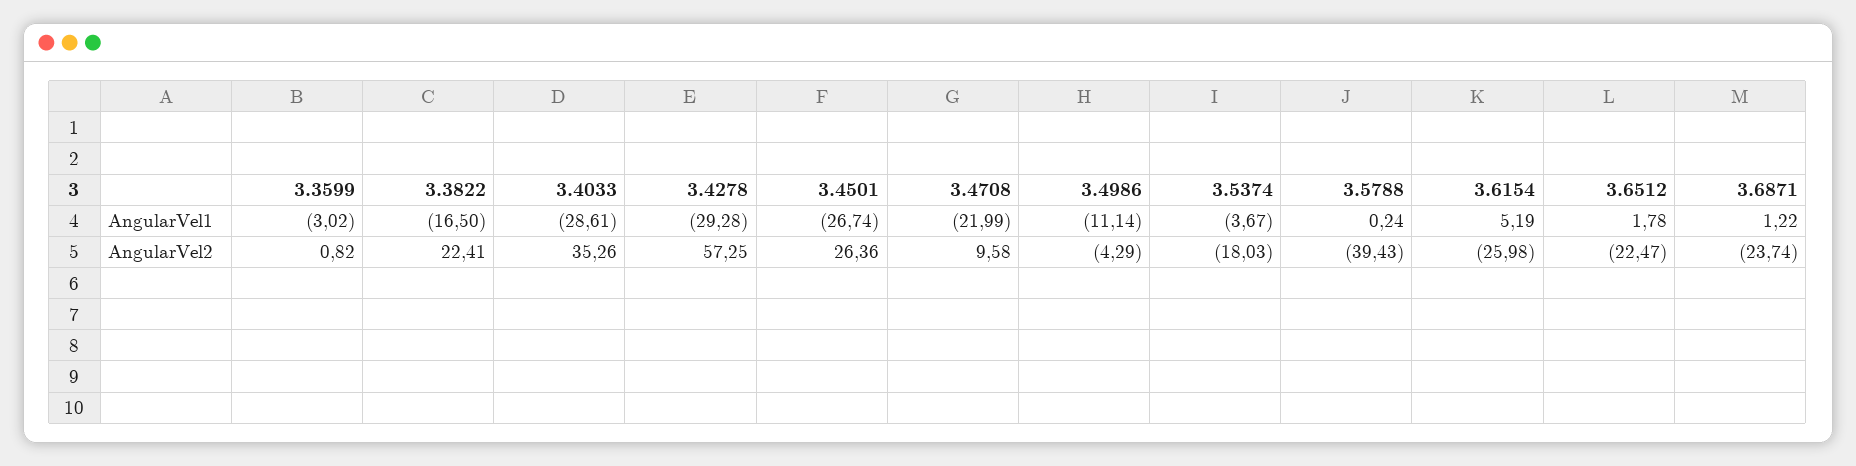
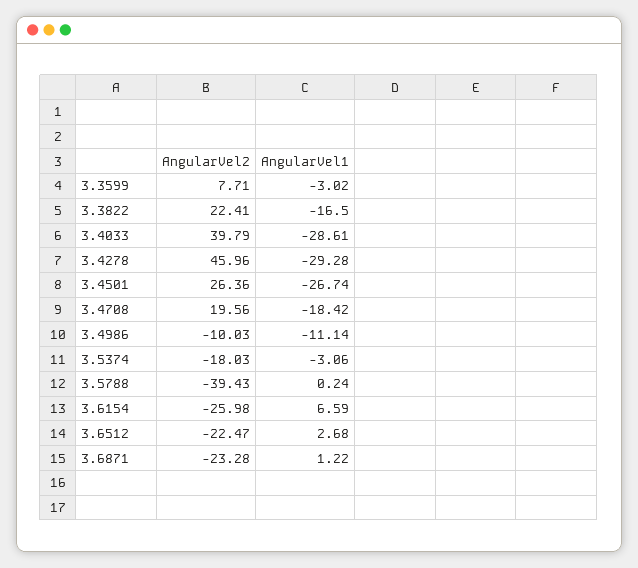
3.4708, AngularVel1: -21.99 -> -18.42
3.5374, AngularVel1: -3.67 -> -3.06
3.6154, AngularVel1: 5.19 -> 6.59
3.6512, AngularVel1: 1.78 -> 2.68
3.3599, AngularVel2: 0.82 -> 7.71
3.4033, AngularVel2: 35.26 -> 39.79
3.4278, AngularVel2: 57.25 -> 45.96
3.4708, AngularVel2: 9.58 -> 19.56
3.4986, AngularVel2: -4.29 -> -10.03
3.6871, AngularVel2: -23.74 -> -23.28

